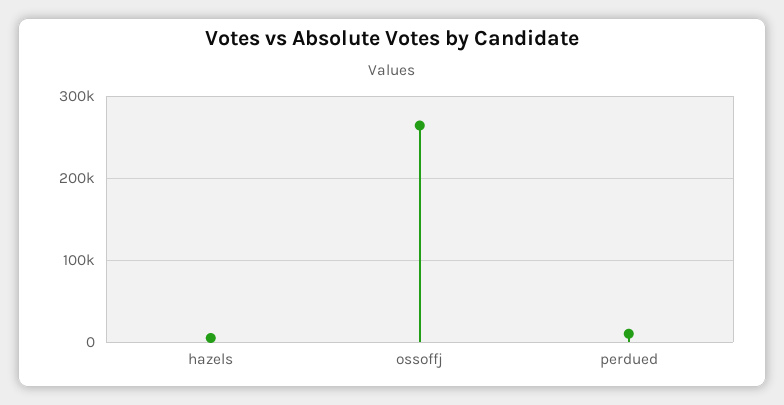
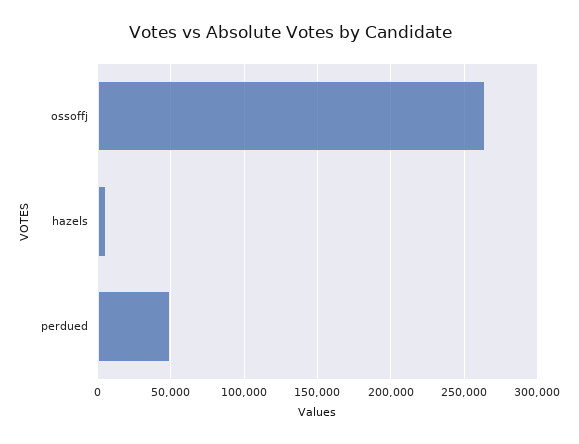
perdued: 10000 -> 50000

